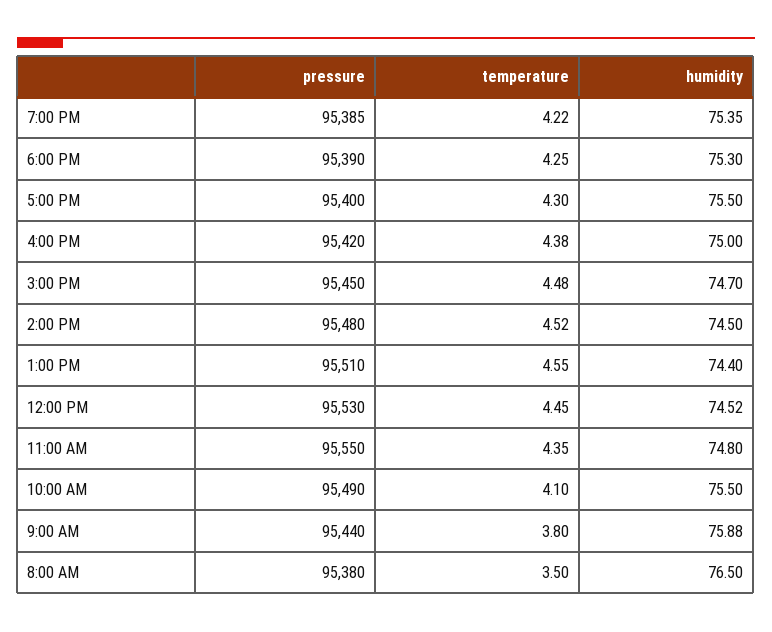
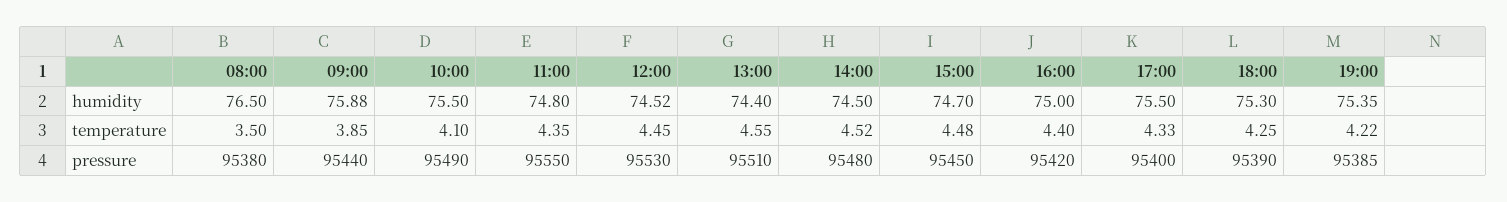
temperature, 5:00 PM: 4.3 -> 4.33
temperature, 4:00 PM: 4.38 -> 4.4
temperature, 9:00 AM: 3.8 -> 3.85

